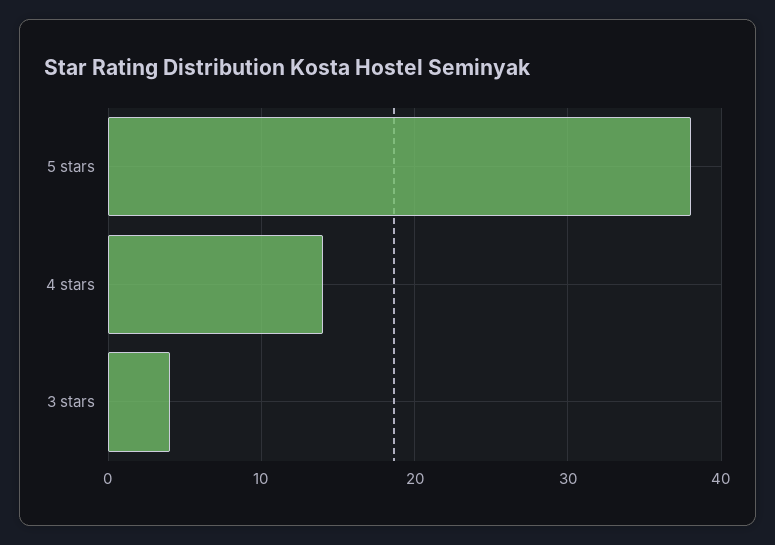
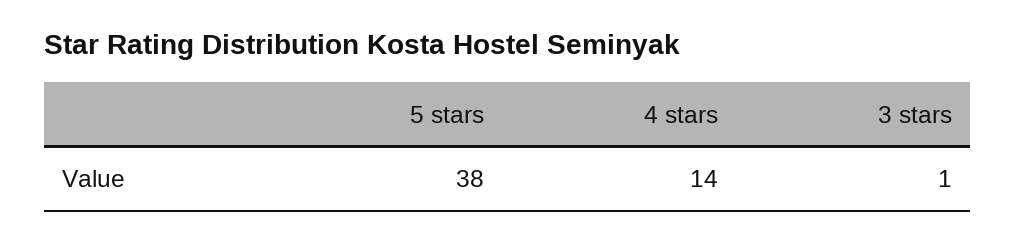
3 stars: 4 -> 1

